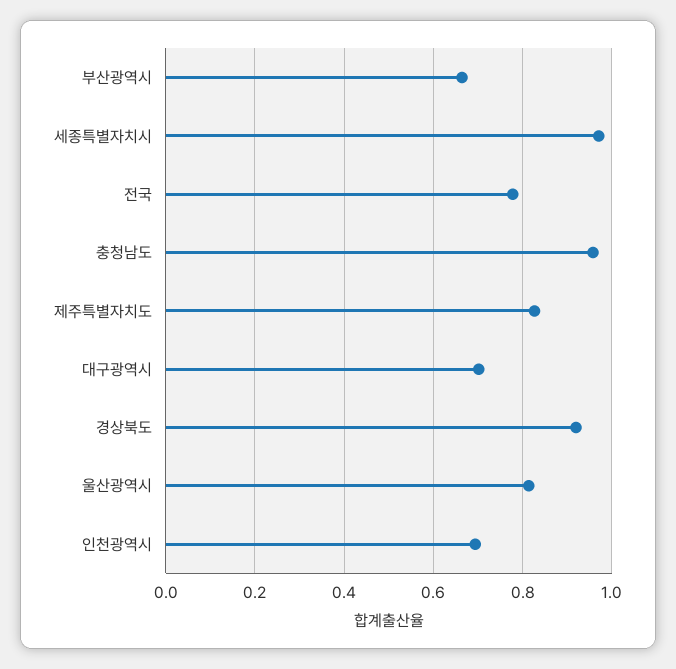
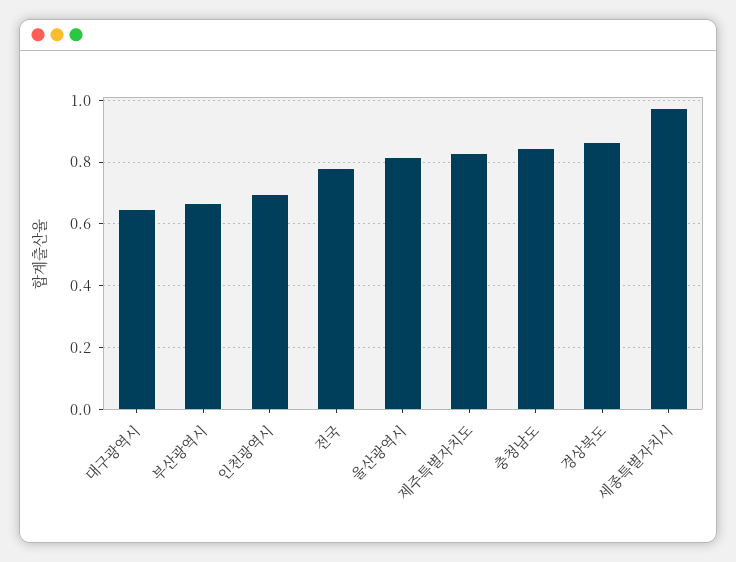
충청남도: 0.96 -> 0.84
대구광역시: 0.7 -> 0.64
경상북도: 0.92 -> 0.86

